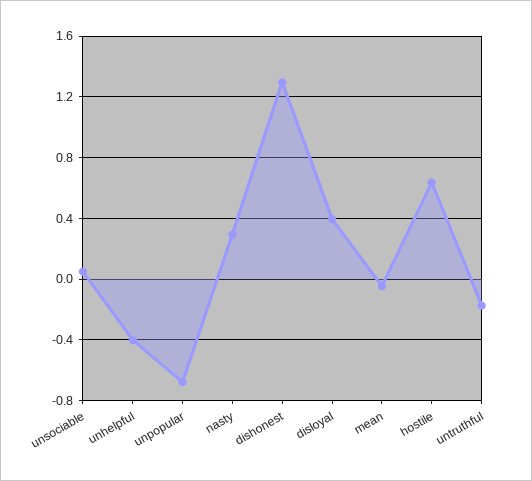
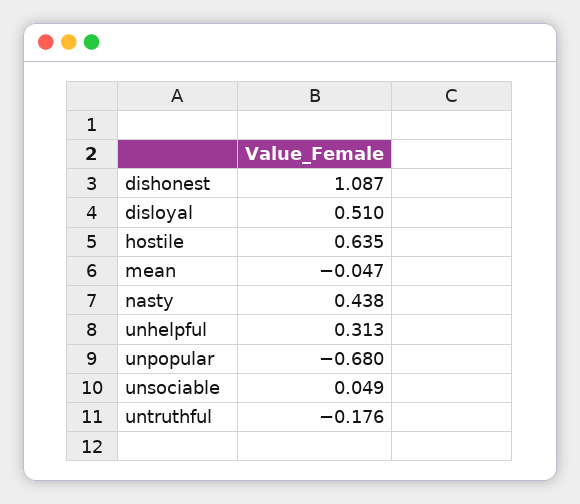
unhelpful: -0.4 -> 0.313
nasty: 0.3 -> 0.438
dishonest: 1.3 -> 1.087
disloyal: 0.4 -> 0.51

